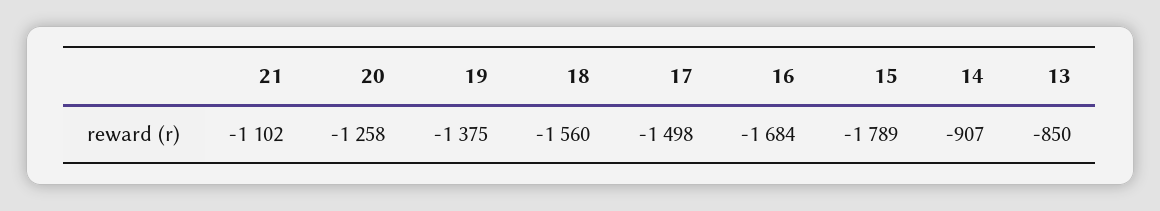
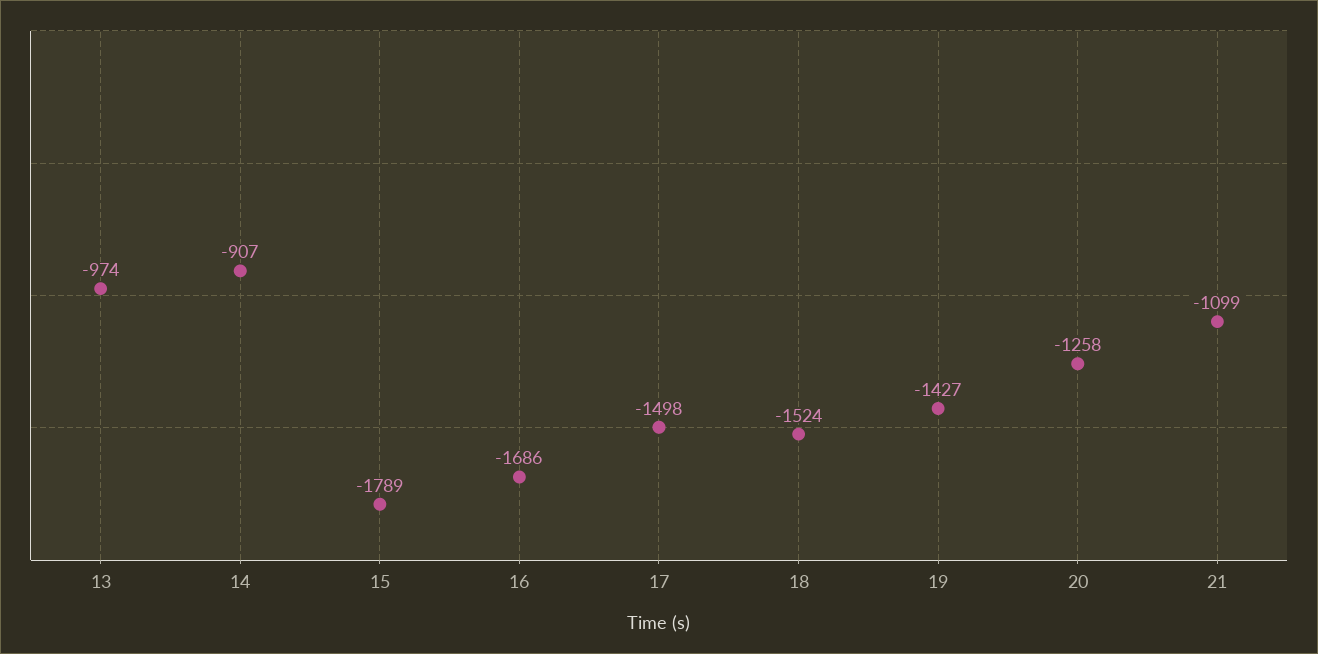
21: -1102 -> -1099
19: -1375 -> -1427
18: -1560 -> -1524
16: -1684 -> -1686
13: -850 -> -974

